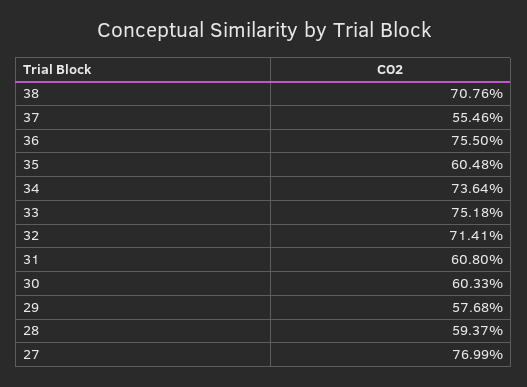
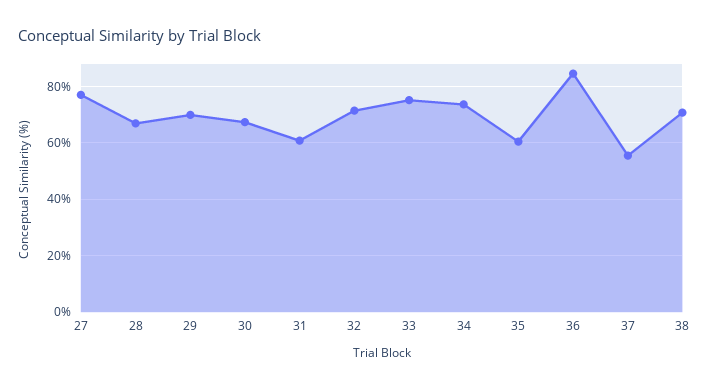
36: 75.5 -> 85
30: 60.33 -> 67.5
29: 57.68 -> 70
28: 59.37 -> 67.5

